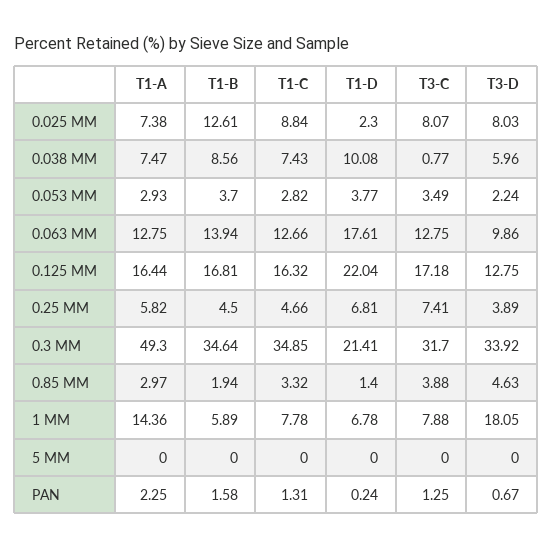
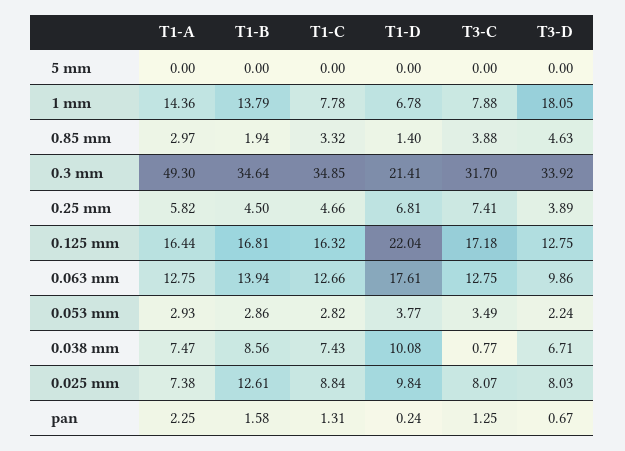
T1-D, 0.025 MM: 2.3 -> 9.84
T3-D, 0.038 MM: 5.96 -> 6.71
T1-B, 0.053 MM: 3.7 -> 2.86
T1-B, 1 MM: 5.89 -> 13.79

